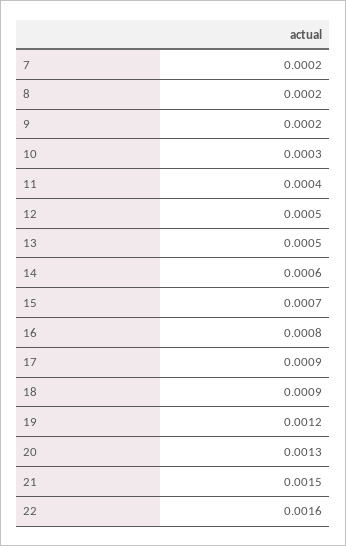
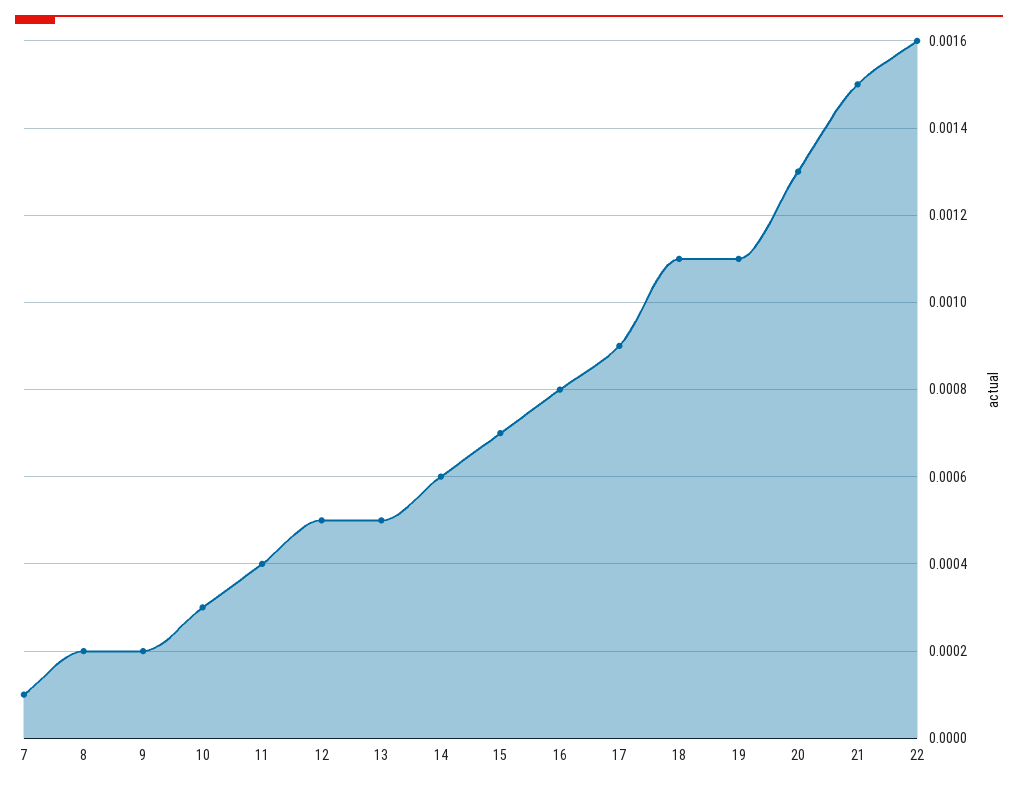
7: 0.0002 -> 0.0001
18: 0.0009 -> 0.0011
19: 0.0012 -> 0.0011

